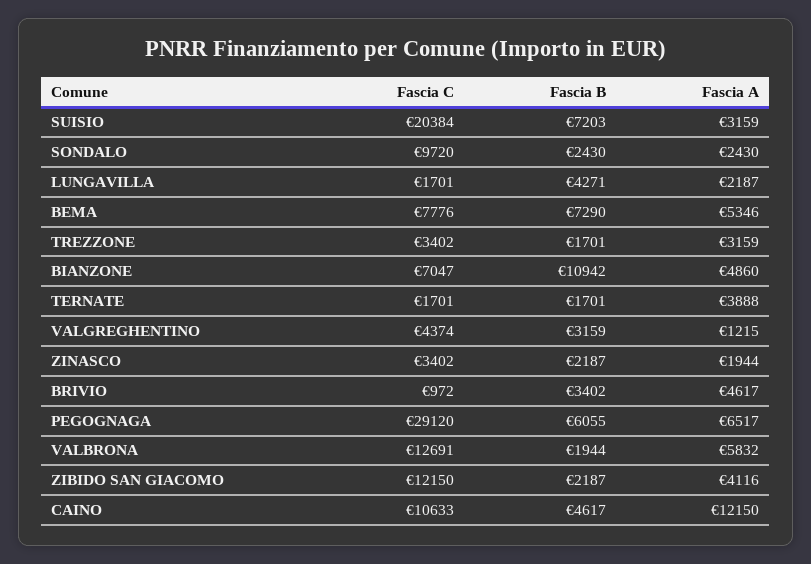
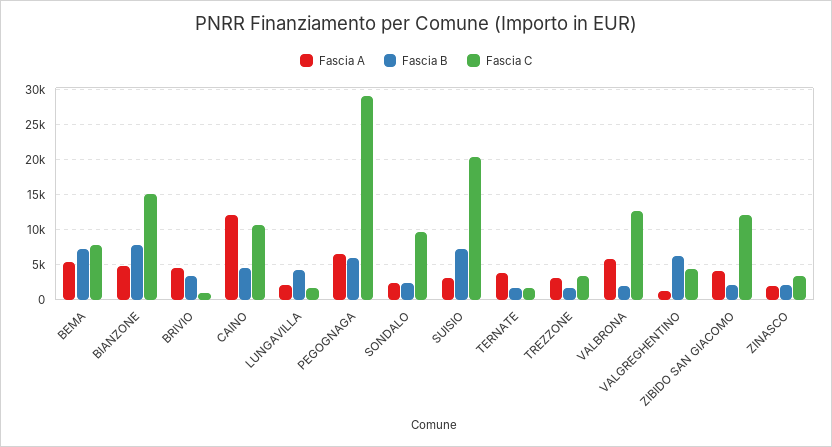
Fascia C, BIANZONE: 7047 -> 15000
Fascia B, BIANZONE: 10942 -> 8000
Fascia B, VALGREGHENTINO: 3159 -> 6000

